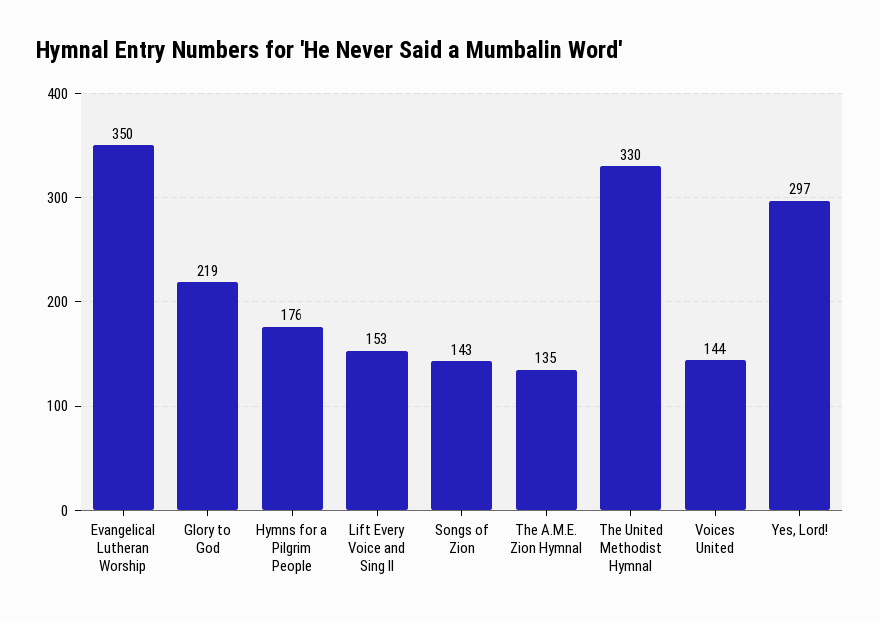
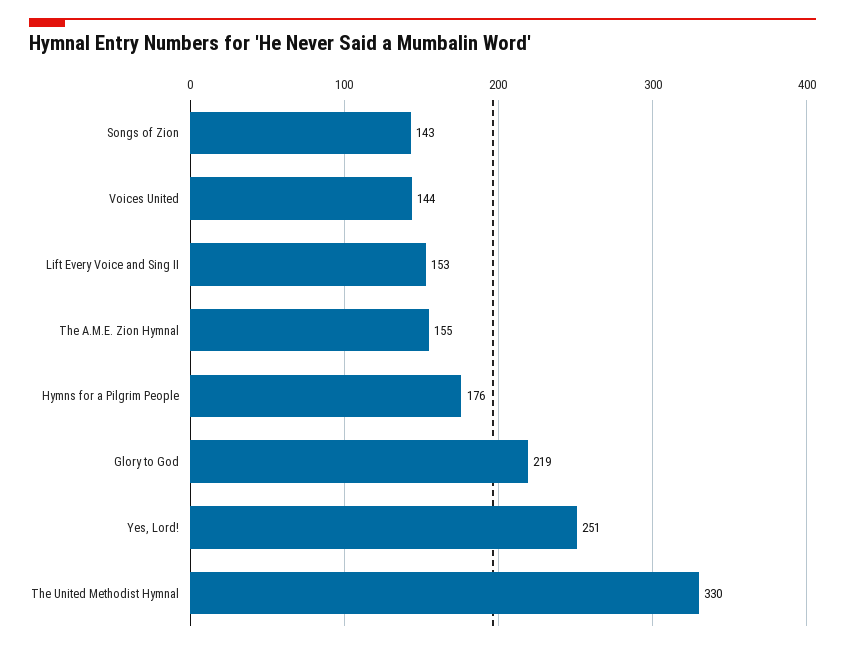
Evangelical Lutheran Worship: 350 -> none
The A.M.E. Zion Hymnal: 135 -> 155
Yes, Lord!: 297 -> 251

